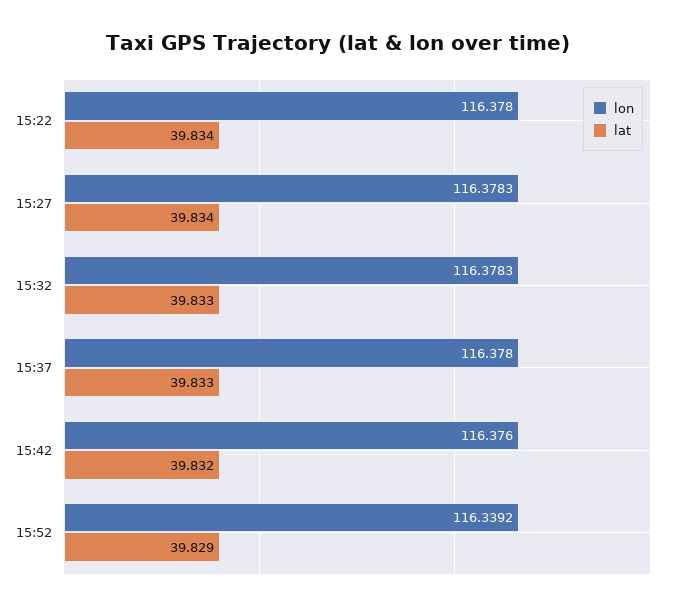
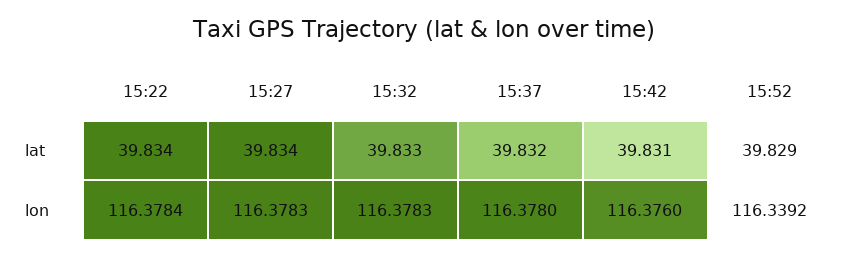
lon, 15:22: 116.378 -> 116.3784
lat, 15:37: 39.833 -> 39.832
lat, 15:42: 39.832 -> 39.831

